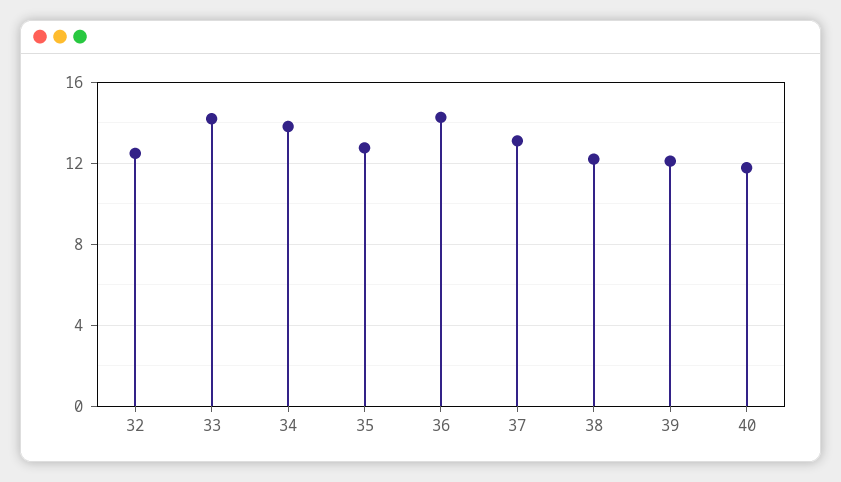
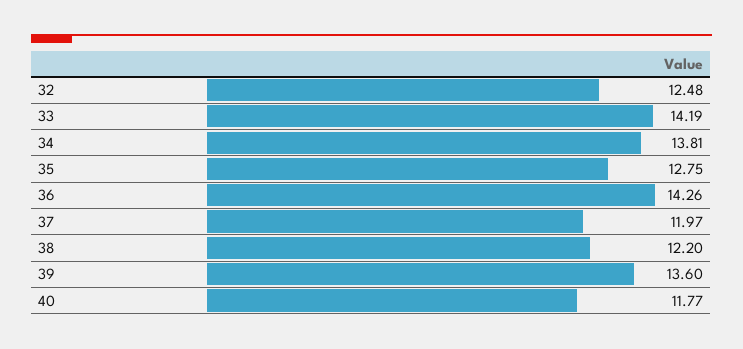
37: 13 -> 11.97
39: 12 -> 13.6

